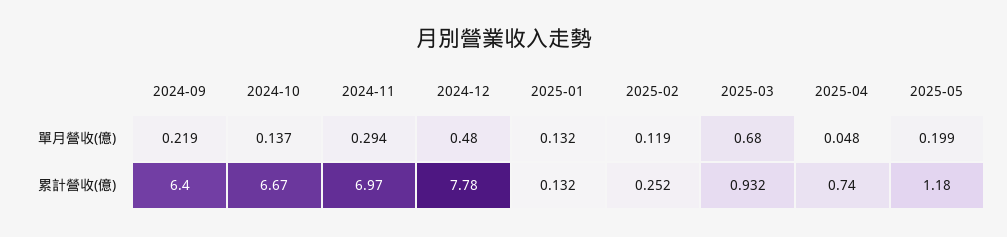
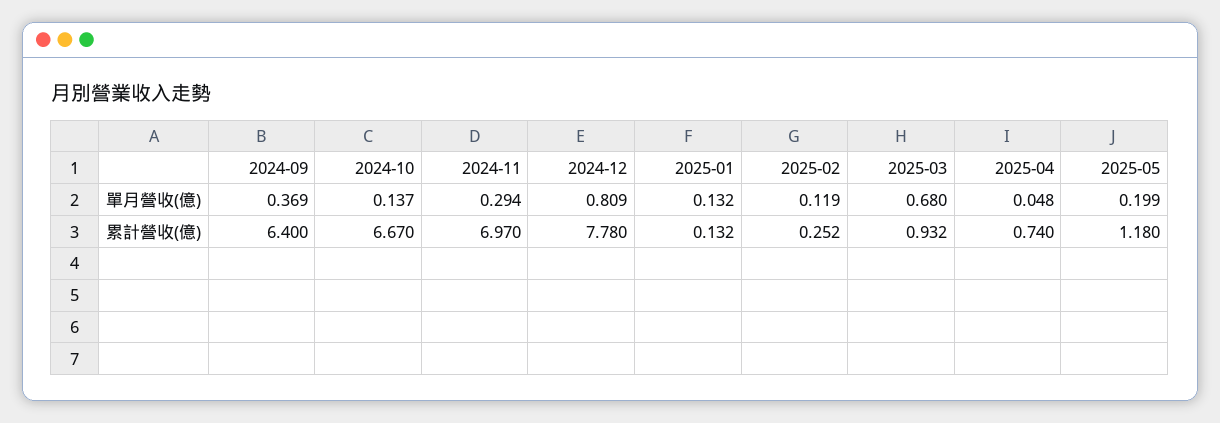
2024-09, 單月營收(億): 0.219 -> 0.369
2024-12, 單月營收(億): 0.48 -> 0.809

